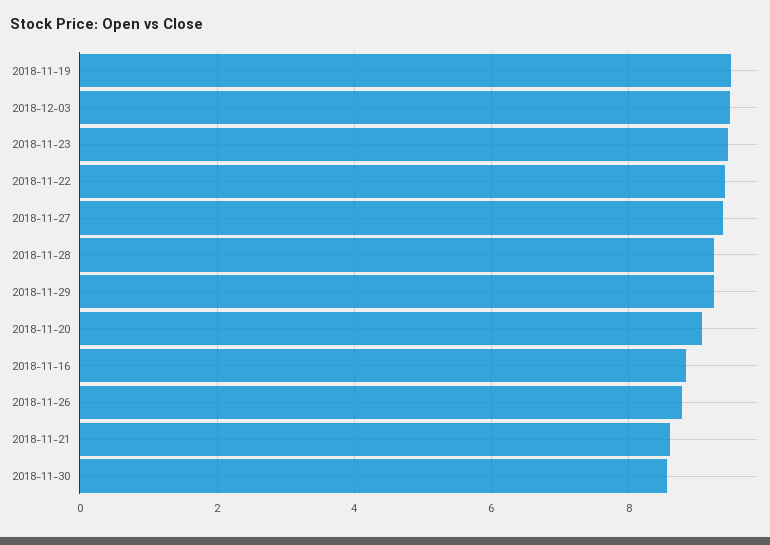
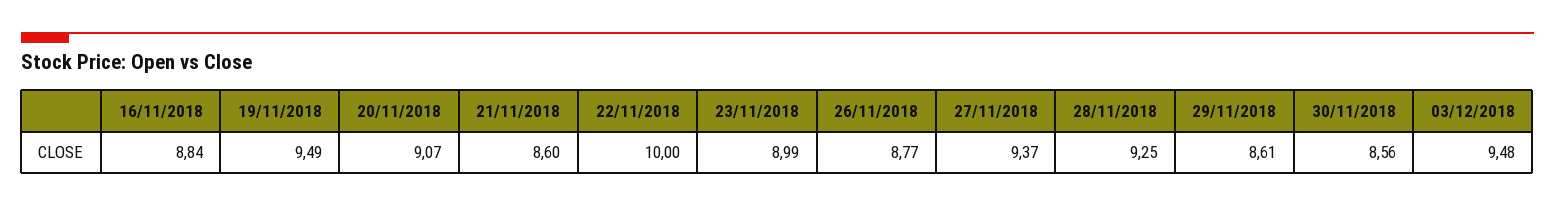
2018-11-23: 9.4 -> 8.99
2018-11-22: 9.4 -> 10
2018-11-29: 9.2 -> 8.61

